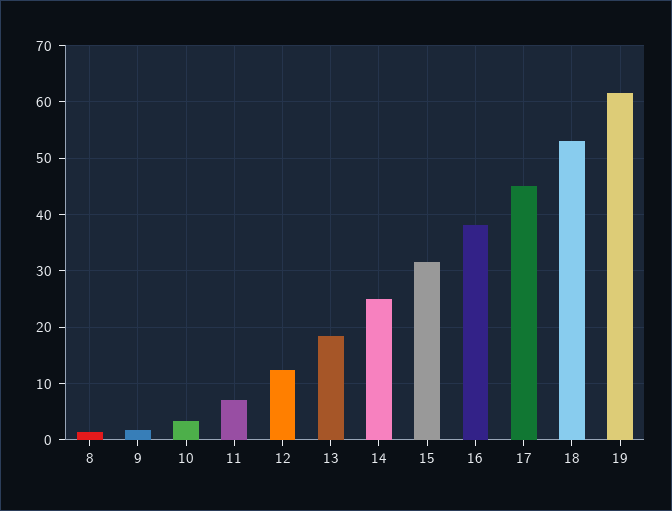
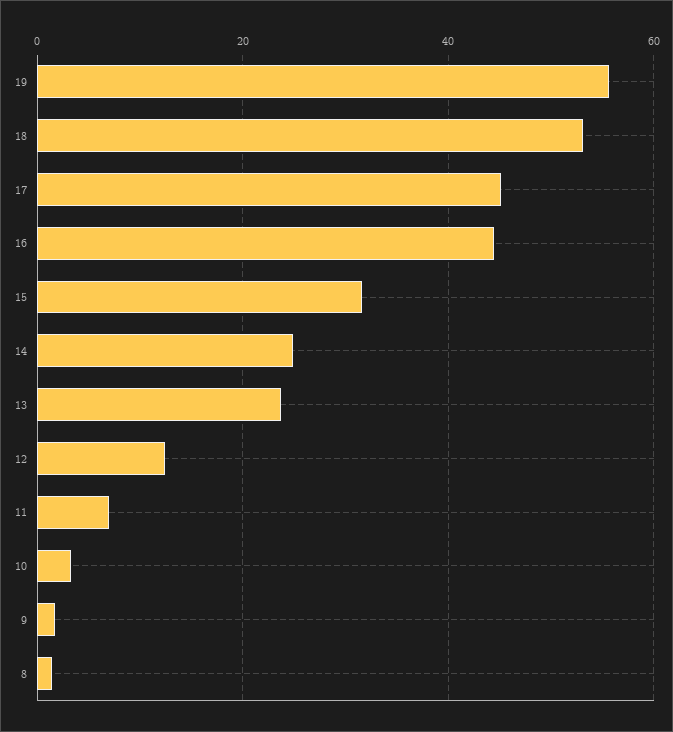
13: 18 -> 24
16: 38 -> 44
19: 62 -> 56

